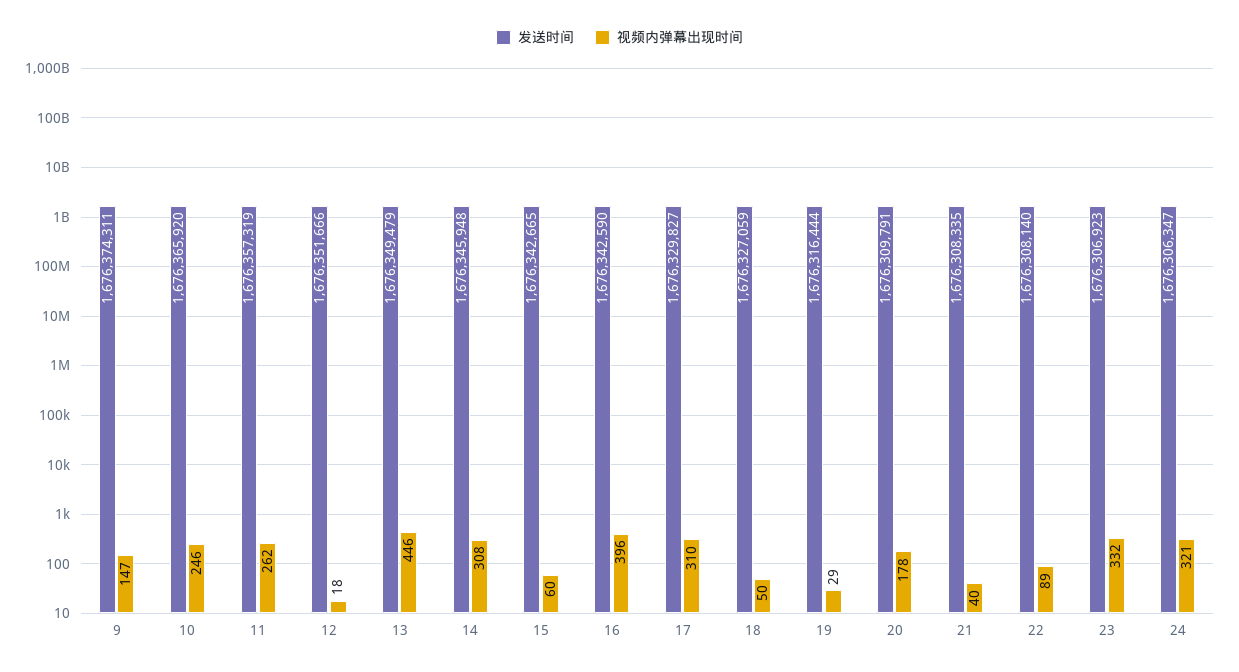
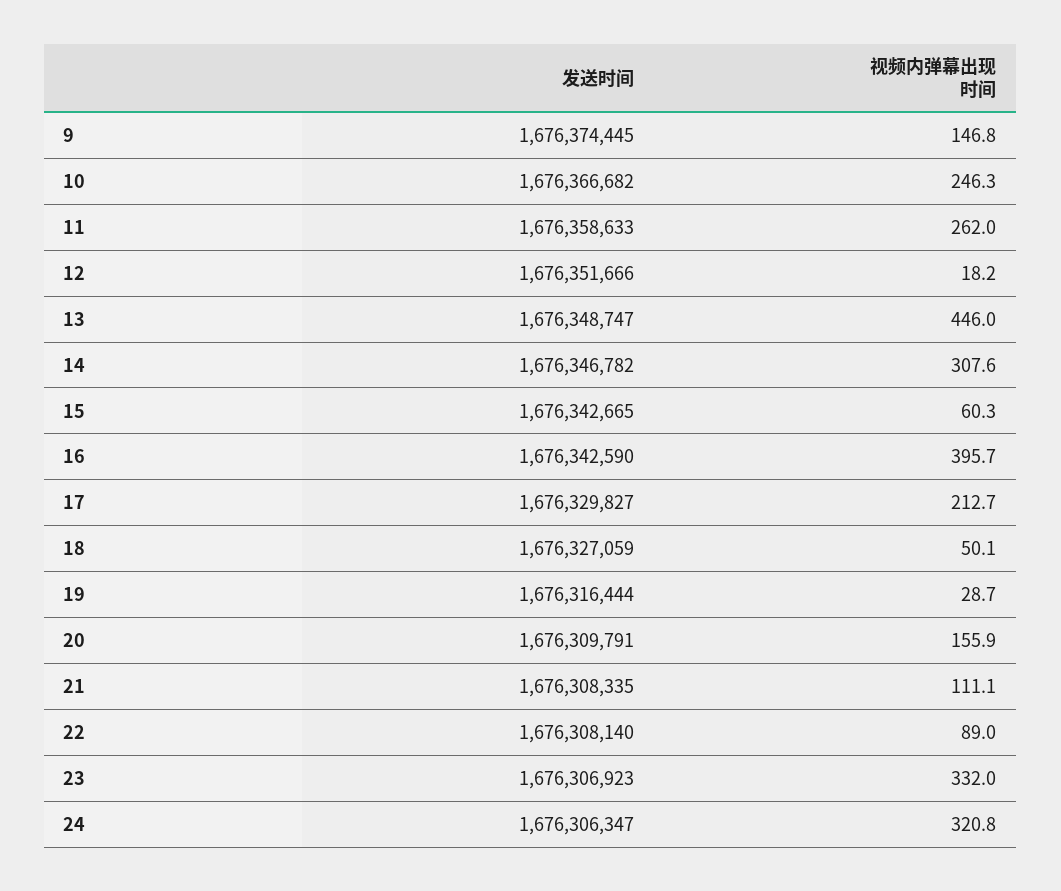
发送时间, 9: 1676374311 -> 1676374445
发送时间, 10: 1676365920 -> 1676366682
发送时间, 11: 1676357319 -> 1676358633
发送时间, 13: 1676349479 -> 1676348747
发送时间, 14: 1676345948 -> 1676346782
视频内弹幕出现时间, 17: 310 -> 212.7
视频内弹幕出现时间, 20: 178 -> 155.9
视频内弹幕出现时间, 21: 40 -> 111.1

